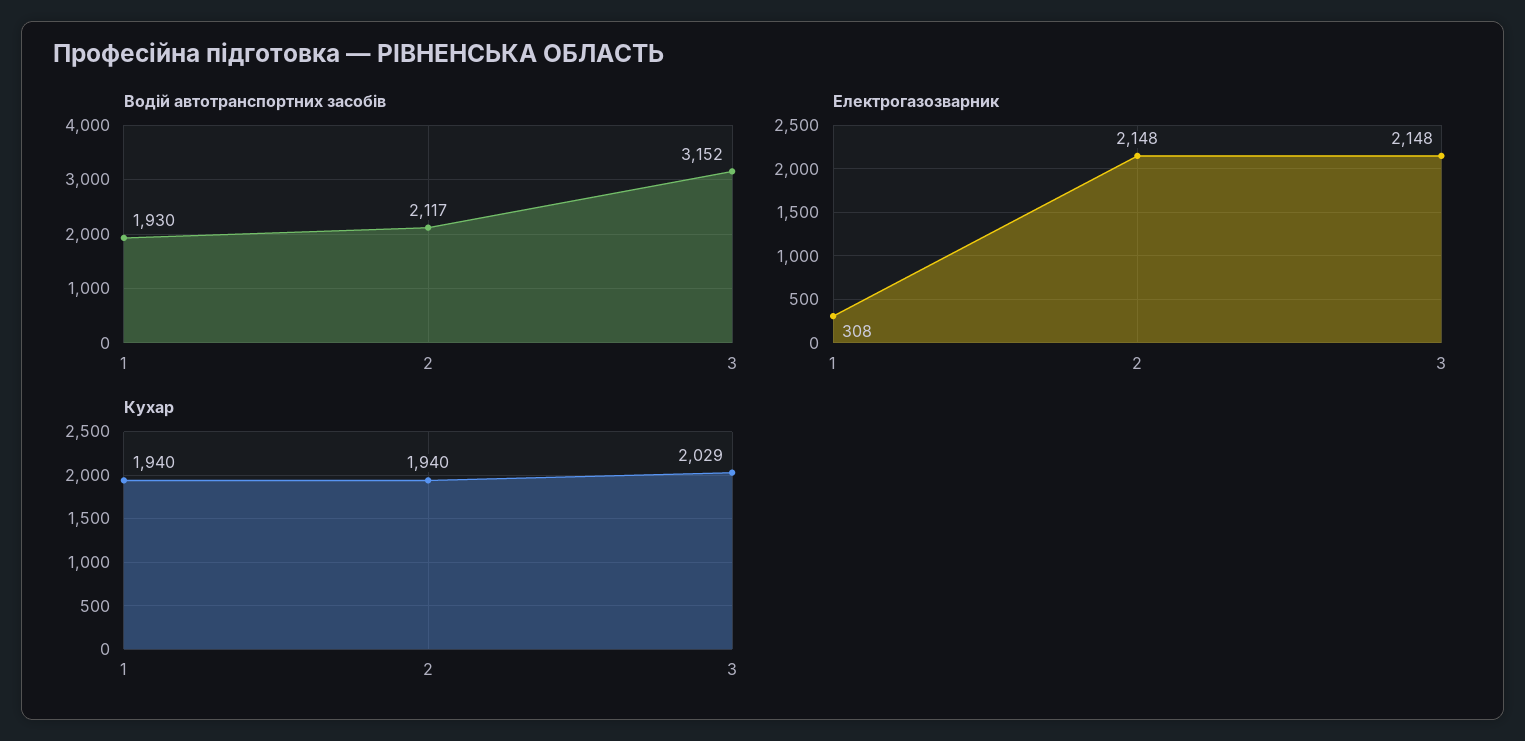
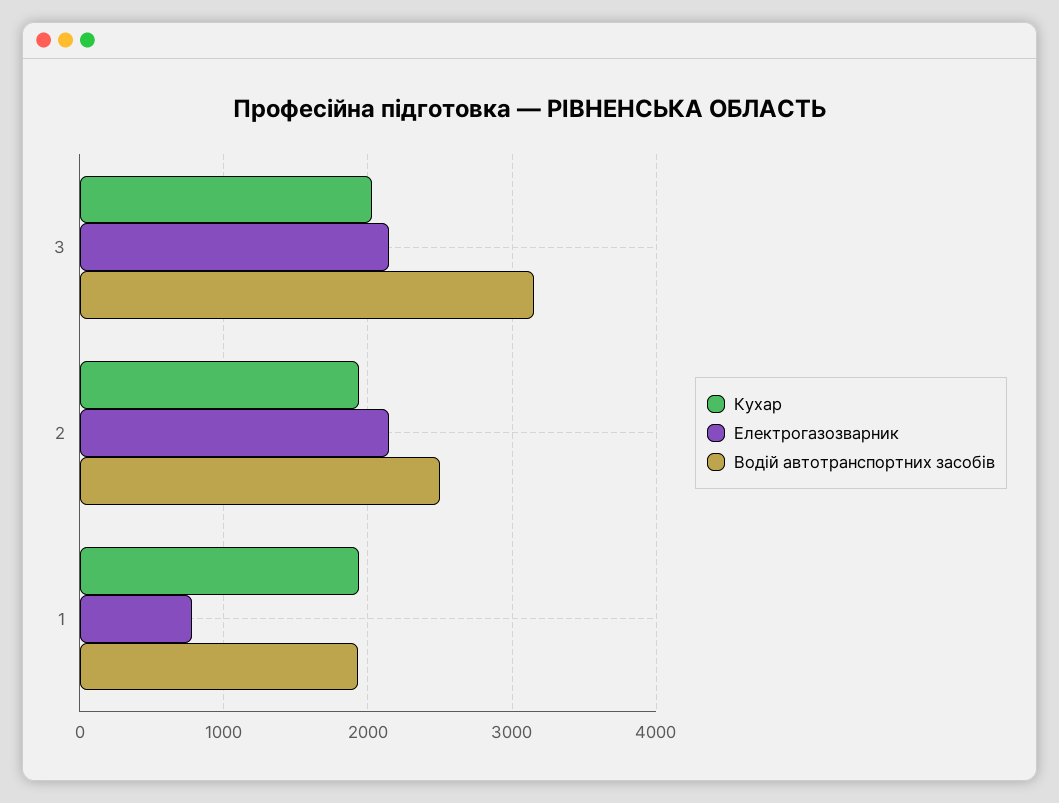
Водій автотранспортних засобів, 2: 2117 -> 2500
Електрогазозварник, 1: 308 -> 800

